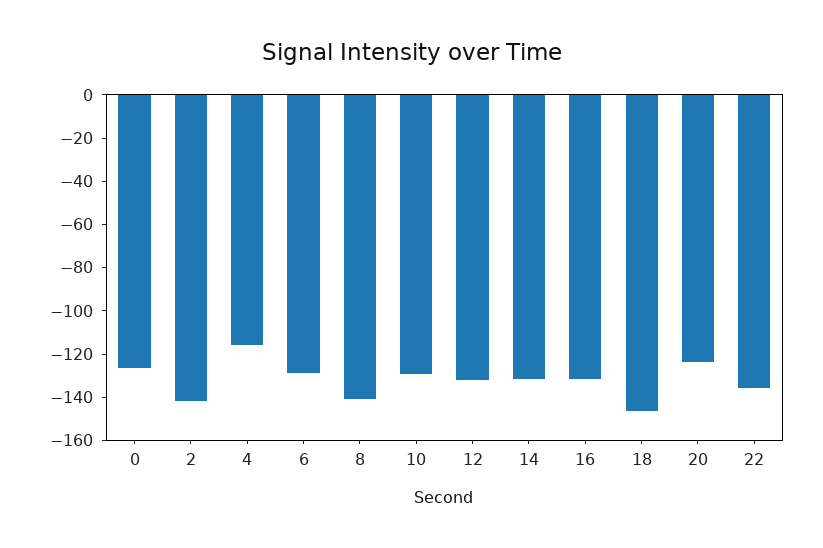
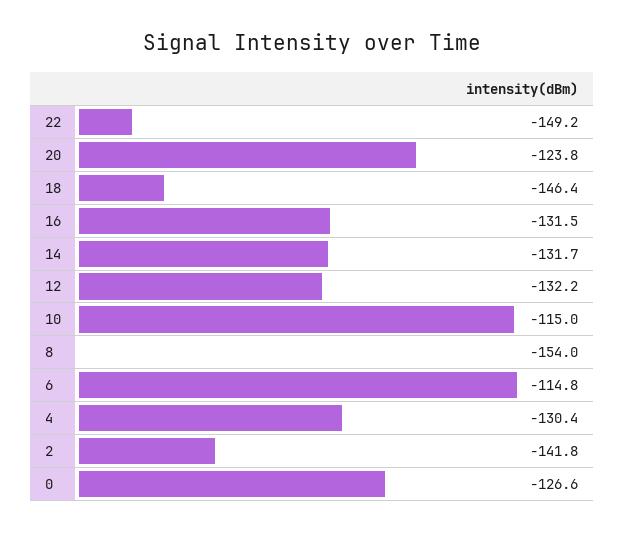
4: -115 -> -130.4
6: -130 -> -114.8
8: -140 -> -154
10: -130 -> -115
22: -135 -> -149.2

